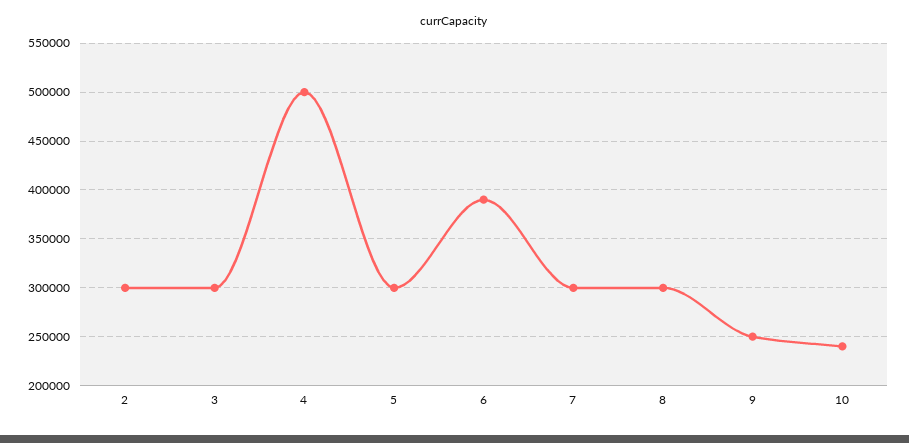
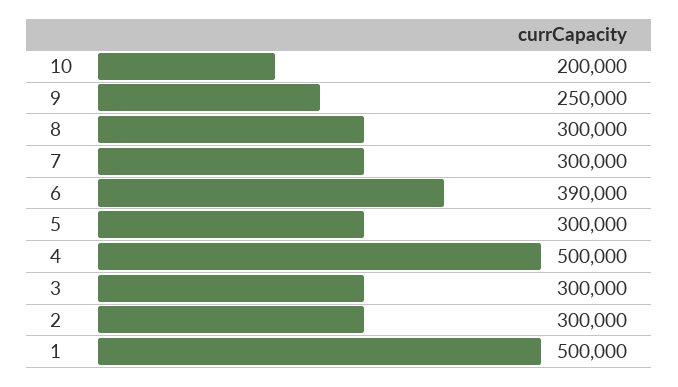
10: 240000 -> 200000
1: none -> 500000

